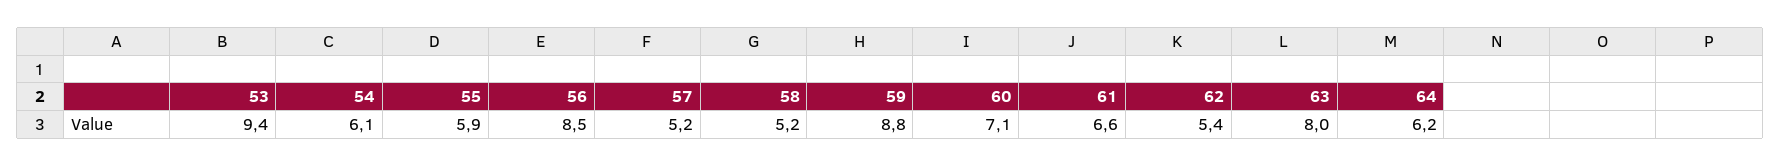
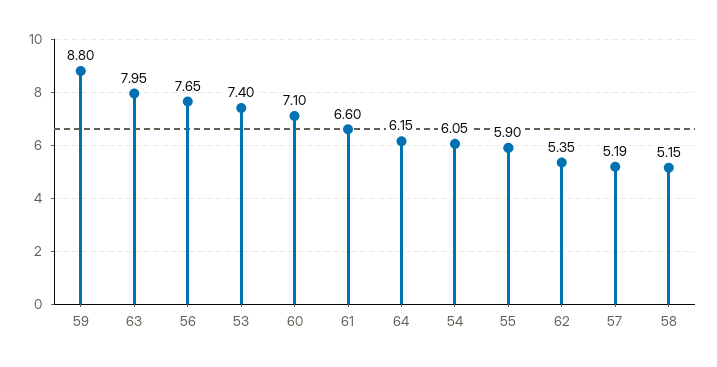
53: 9.4 -> 7.4
56: 8.5 -> 7.65

